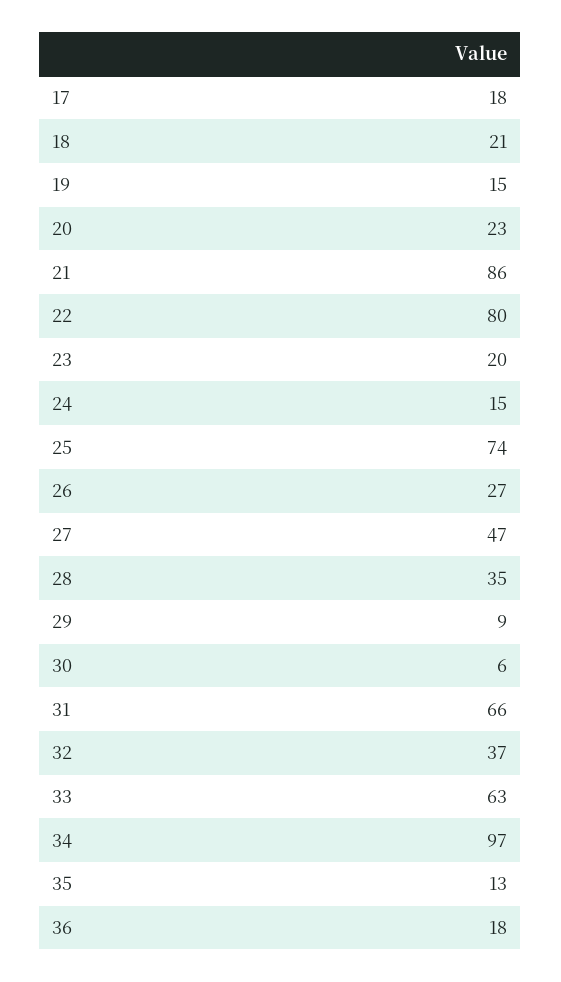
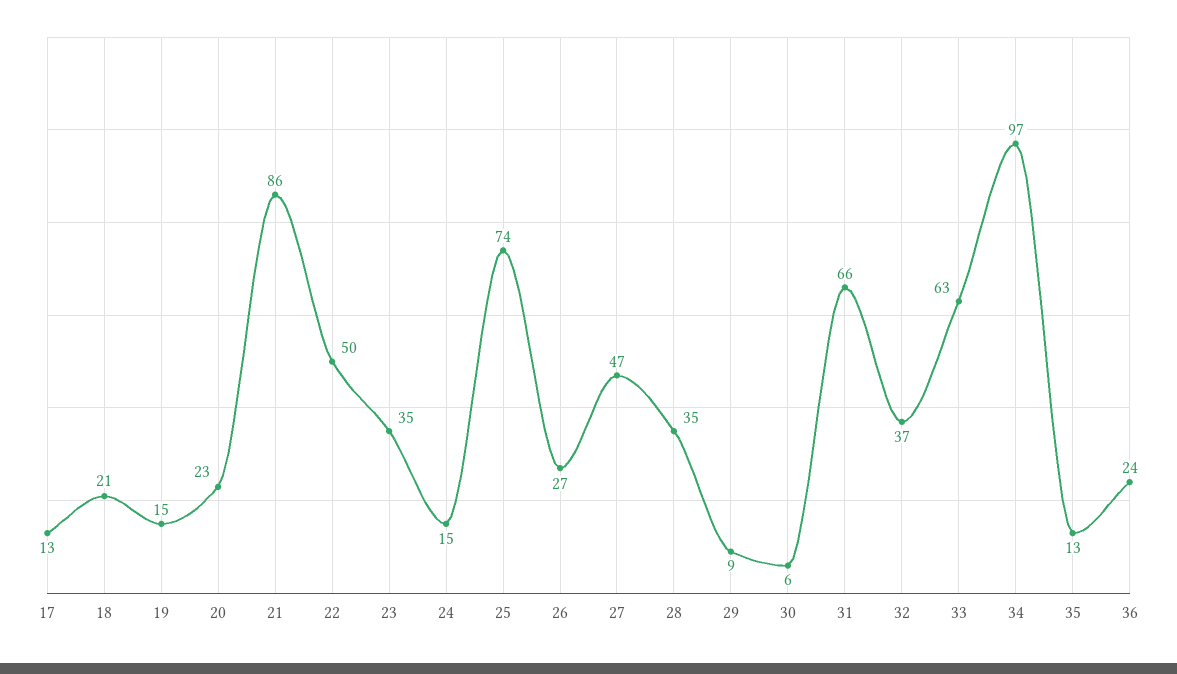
17: 18 -> 13
22: 80 -> 50
23: 20 -> 35
36: 18 -> 24

